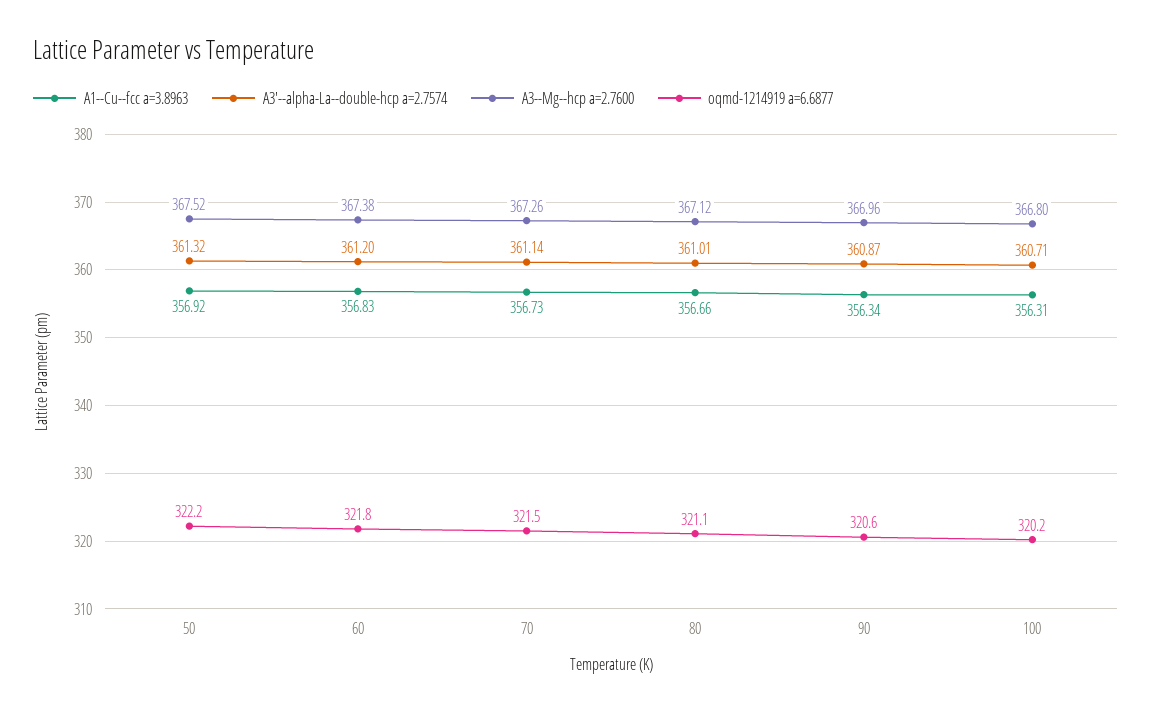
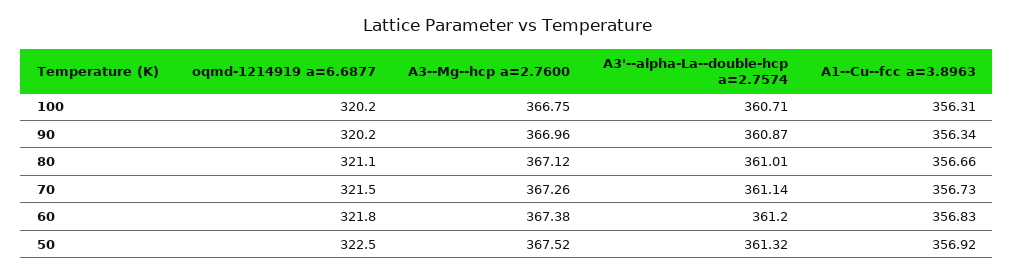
oqmd-1214919 a=6.6877, 50: 322.2 -> 322.5
oqmd-1214919 a=6.6877, 90: 320.6 -> 320.2
A3--Mg--hcp a=2.7600, 100: 366.8 -> 366.75

